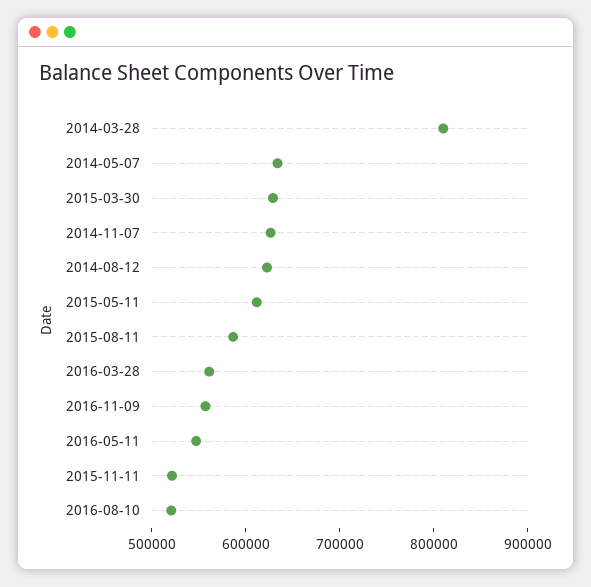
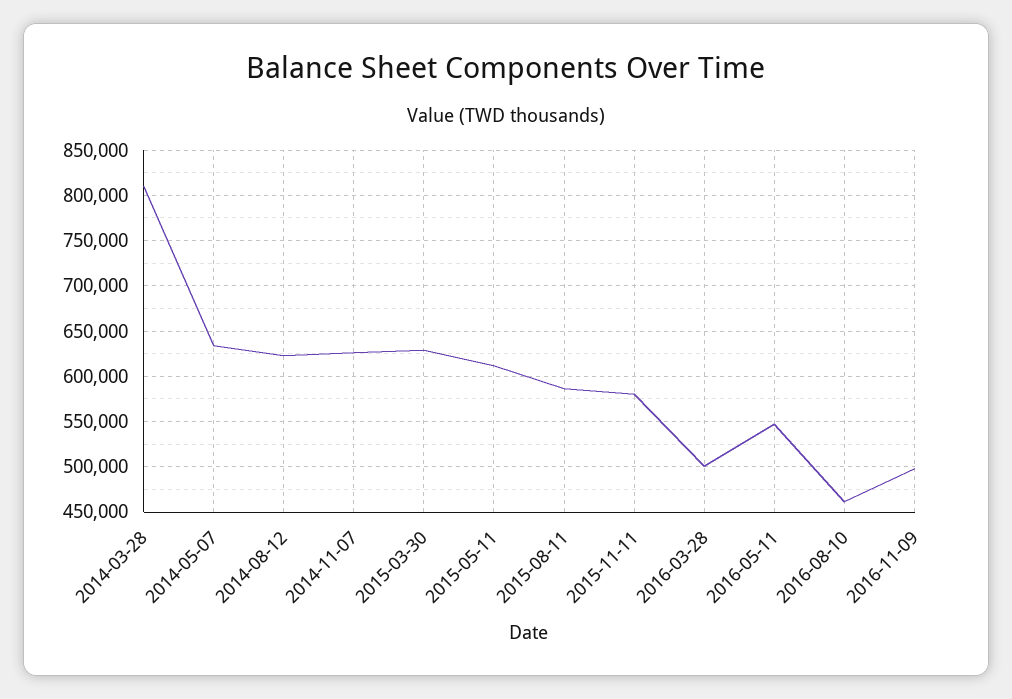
2016-03-28: 560000 -> 500000
2016-11-09: 560000 -> 500000
2015-11-11: 520000 -> 580000
2016-08-10: 520000 -> 460000

